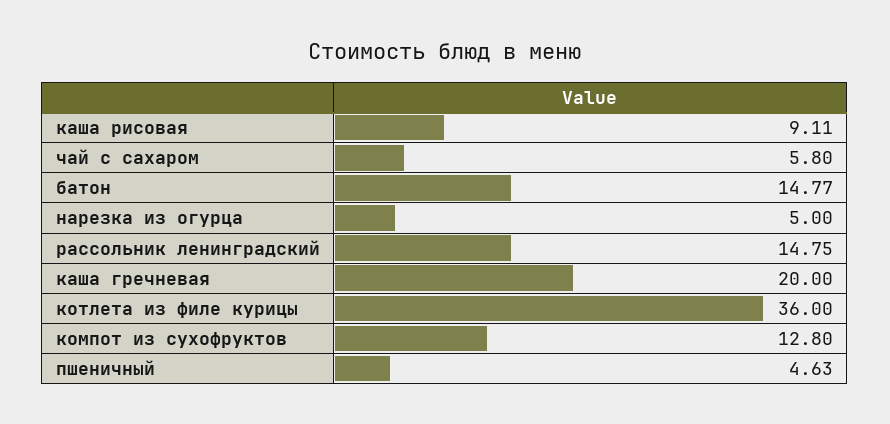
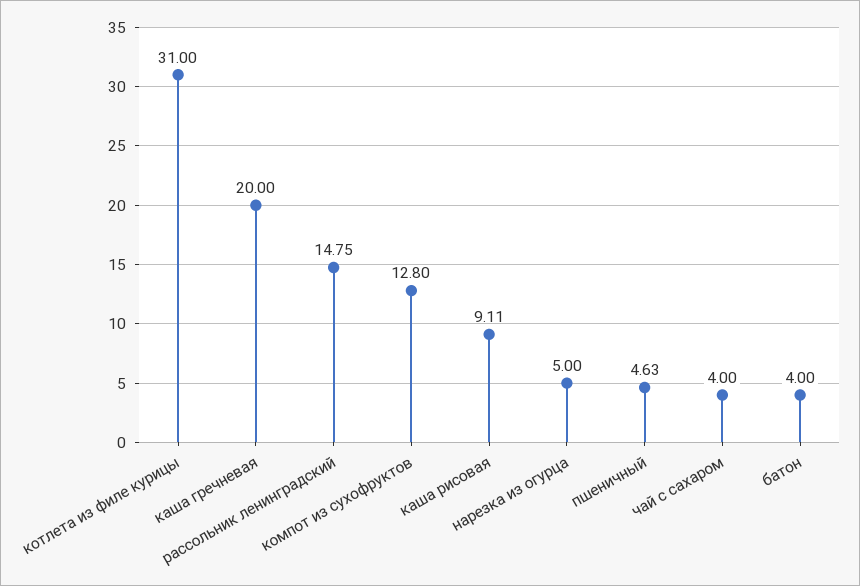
чай с сахаром: 5.8 -> 4
батон: 14.77 -> 4
котлета из филе курицы: 36 -> 31

